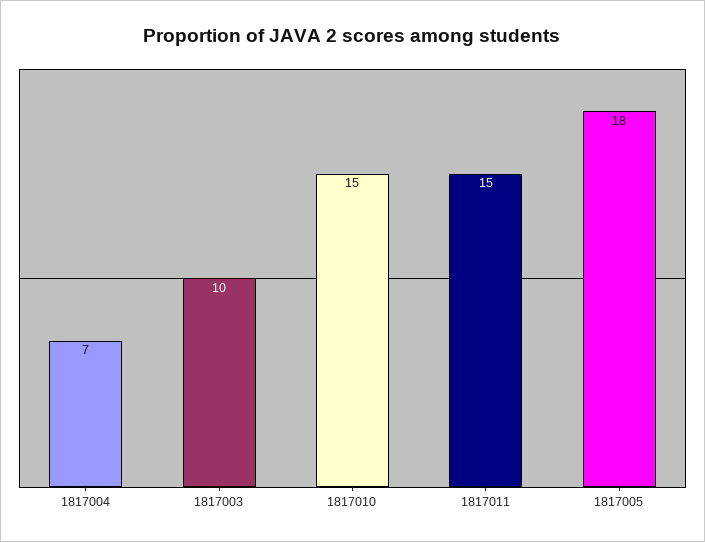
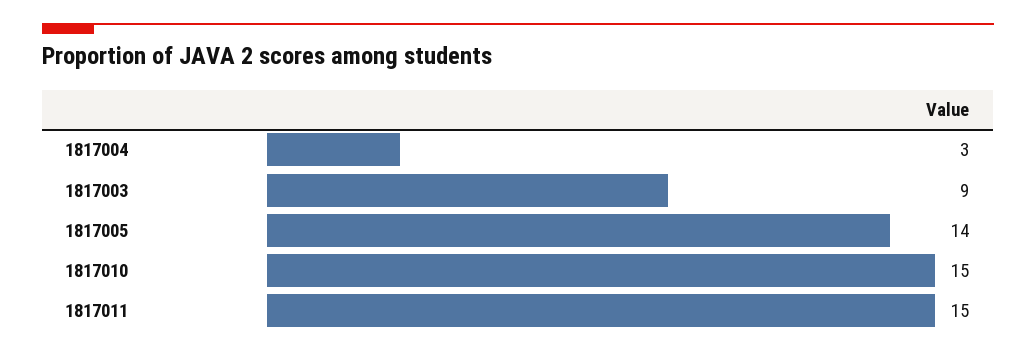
1817004: 7 -> 3
1817003: 10 -> 9
1817005: 18 -> 14

